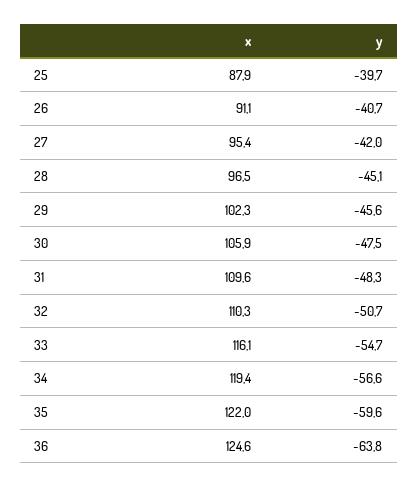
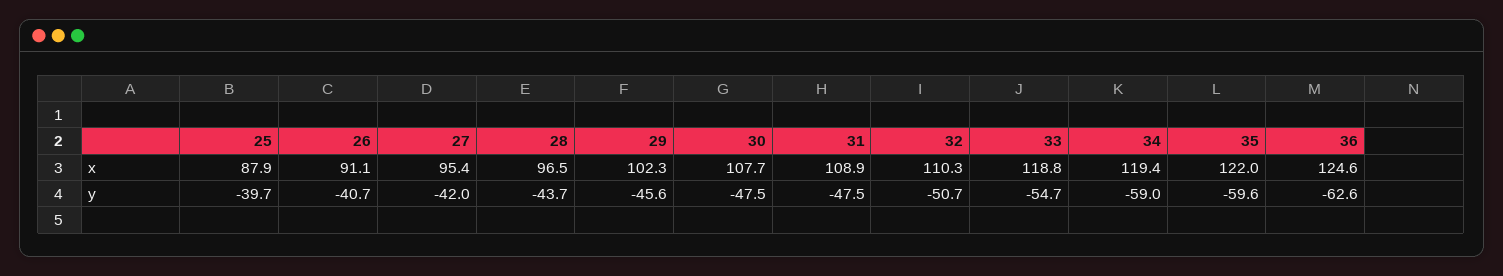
y, 28: -45.1 -> -43.7
x, 30: 105.9 -> 107.7
x, 31: 109.6 -> 108.9
y, 31: -48.3 -> -47.5
x, 33: 116.1 -> 118.8
y, 34: -56.6 -> -59
y, 36: -63.8 -> -62.6

